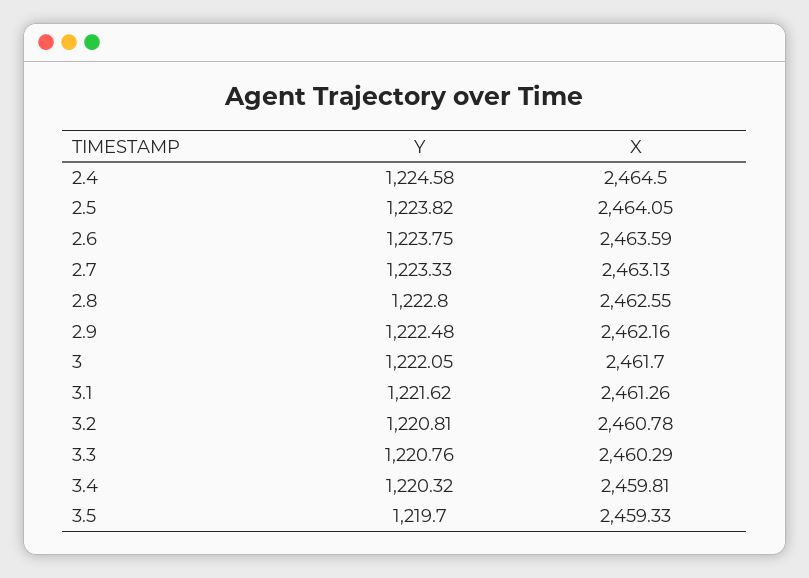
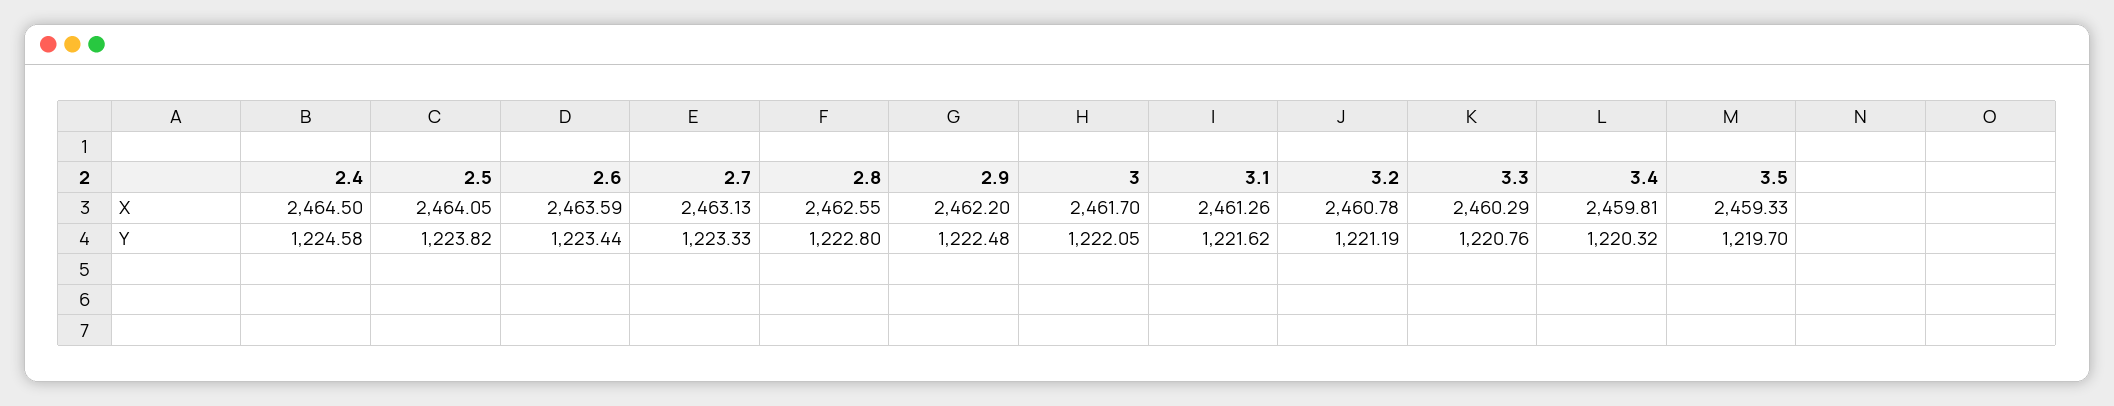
Y, 2.6: 1223.75 -> 1223.44
X, 2.9: 2462.16 -> 2462.2
Y, 3.2: 1220.81 -> 1221.19

